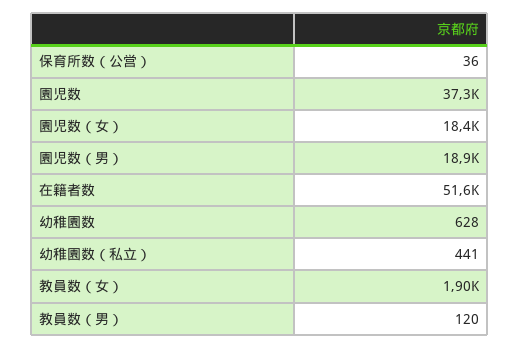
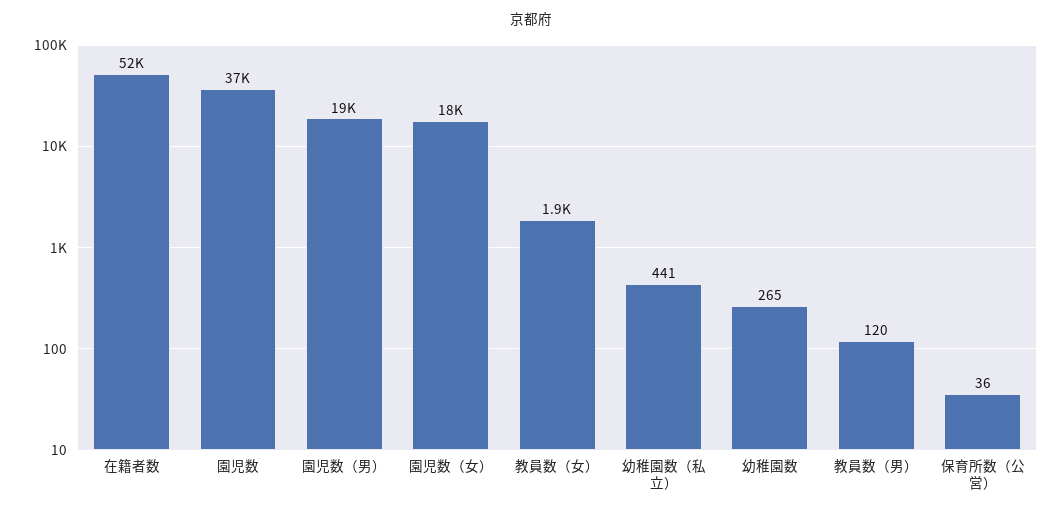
幼稚園数: 628 -> 265

